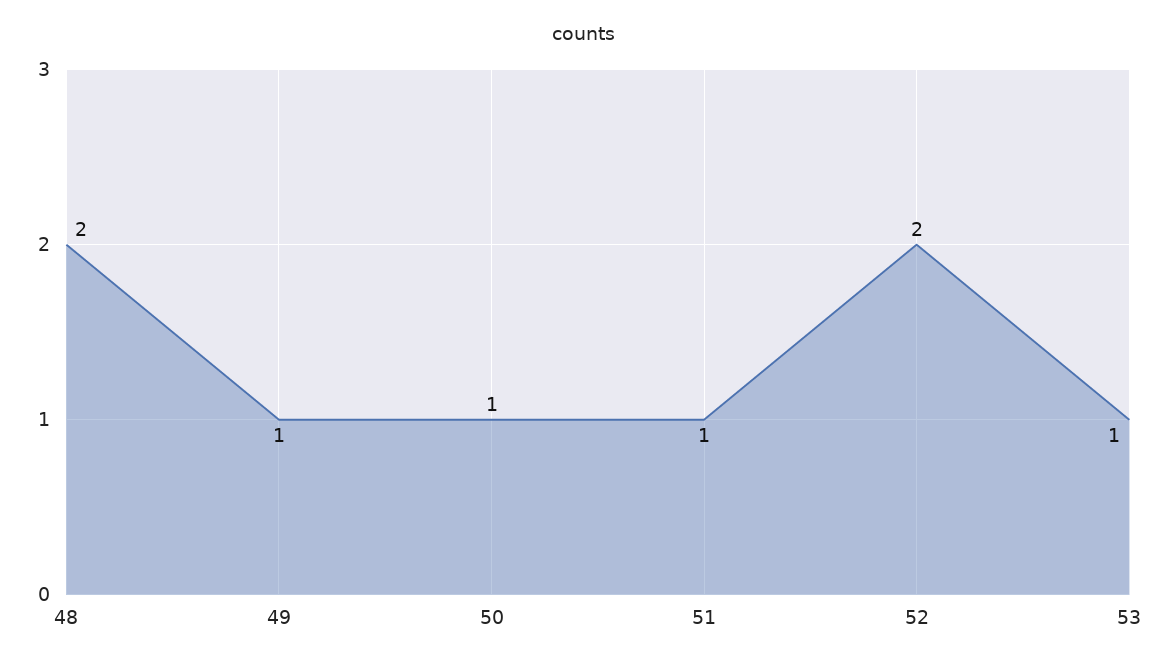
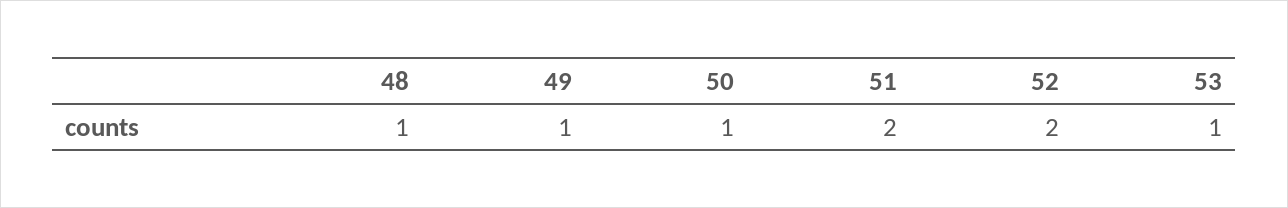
48: 2 -> 1
51: 1 -> 2

